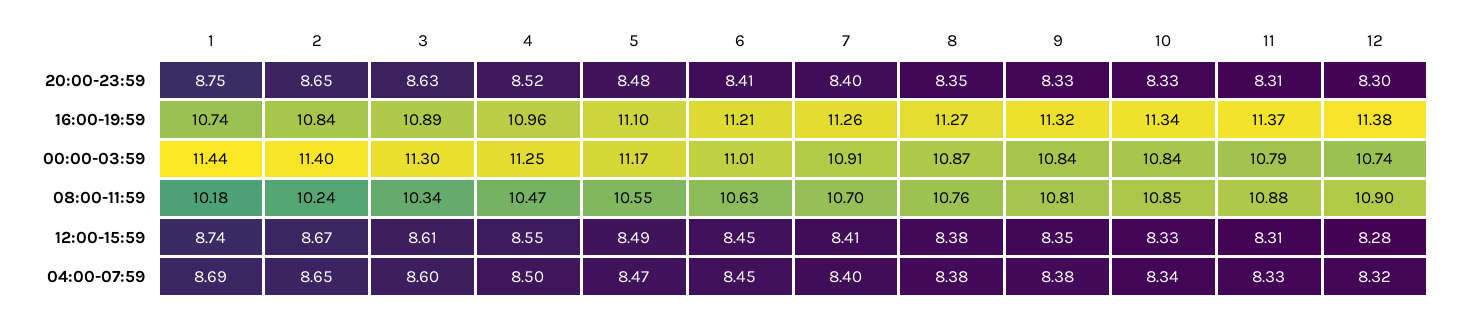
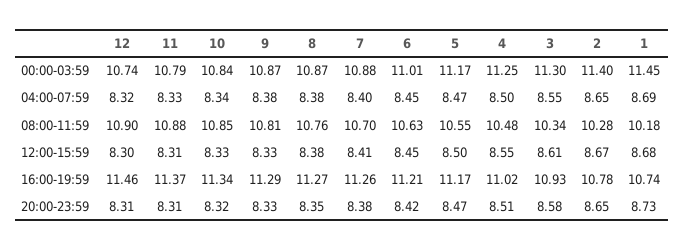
1, 20:00-23:59: 8.75 -> 8.73
3, 20:00-23:59: 8.63 -> 8.58
4, 20:00-23:59: 8.52 -> 8.51
5, 20:00-23:59: 8.48 -> 8.47
6, 20:00-23:59: 8.41 -> 8.42
7, 20:00-23:59: 8.4 -> 8.38
10, 20:00-23:59: 8.33 -> 8.32
12, 20:00-23:59: 8.3 -> 8.31
2, 16:00-19:59: 10.84 -> 10.78
3, 16:00-19:59: 10.89 -> 10.93
4, 16:00-19:59: 10.96 -> 11.02
5, 16:00-19:59: 11.1 -> 11.17
9, 16:00-19:59: 11.32 -> 11.29
12, 16:00-19:59: 11.38 -> 11.46
1, 00:00-03:59: 11.44 -> 11.45
7, 00:00-03:59: 10.91 -> 10.88
9, 00:00-03:59: 10.84 -> 10.87
2, 08:00-11:59: 10.24 -> 10.28
4, 08:00-11:59: 10.47 -> 10.48
1, 12:00-15:59: 8.74 -> 8.68
5, 12:00-15:59: 8.49 -> 8.5
9, 12:00-15:59: 8.35 -> 8.33
12, 12:00-15:59: 8.28 -> 8.3
3, 04:00-07:59: 8.6 -> 8.55

